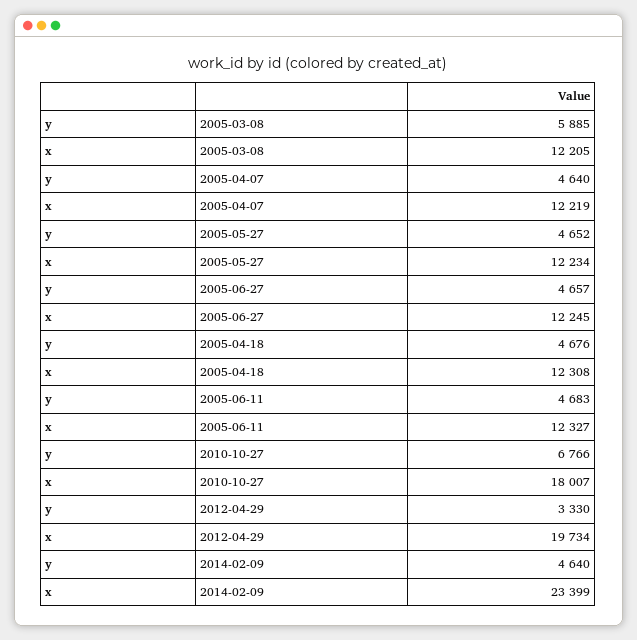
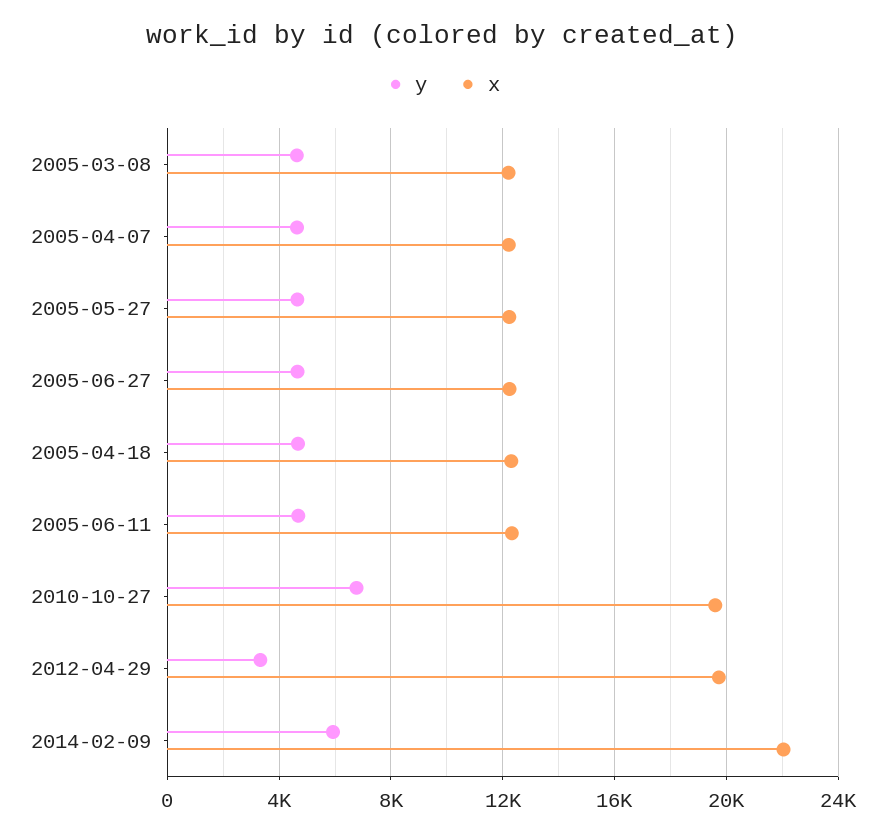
y, 2005-03-08: 5885 -> 4500
x, 2010-10-27: 18007 -> 19500
y, 2014-02-09: 4640 -> 6000
x, 2014-02-09: 23399 -> 22000

